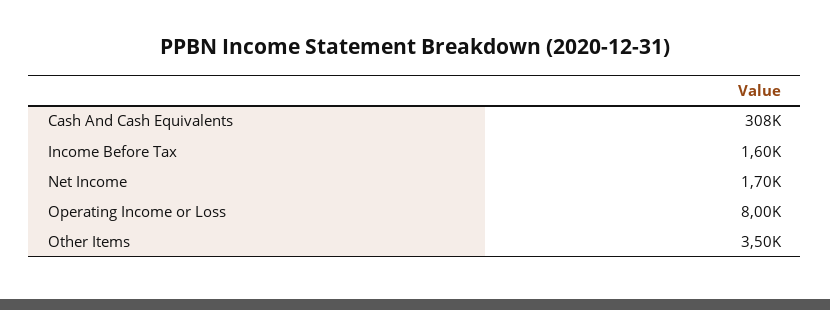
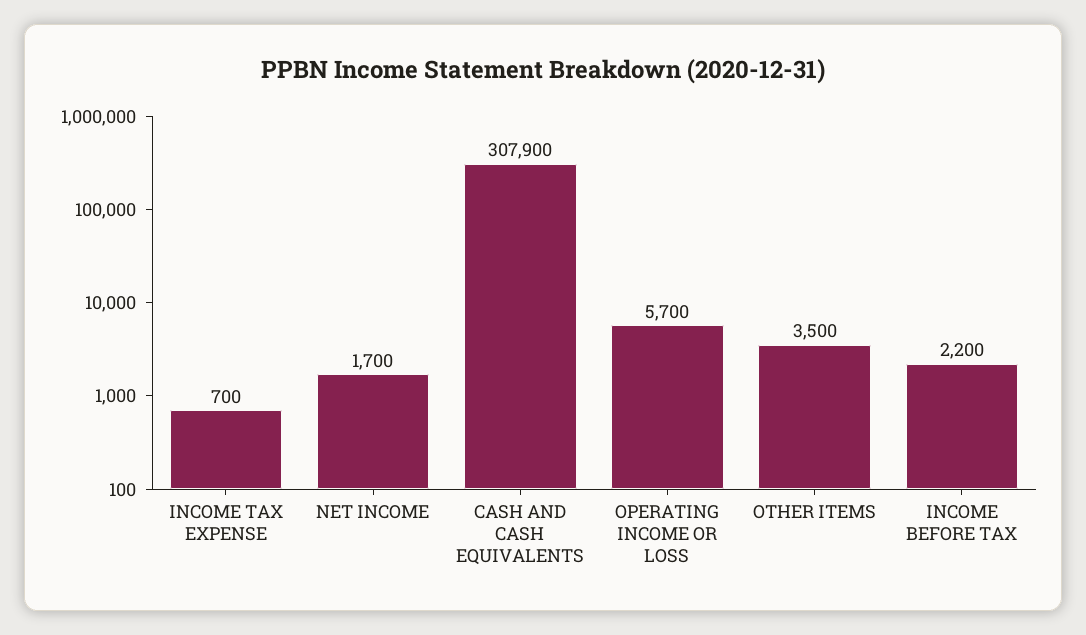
Income Before Tax: 1600 -> 2200
Operating Income or Loss: 8000 -> 5700
INCOME TAX EXPENSE: none -> 700

